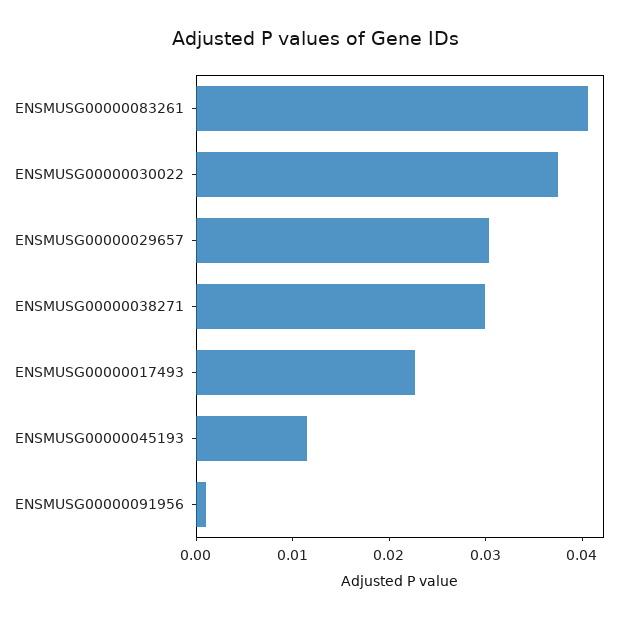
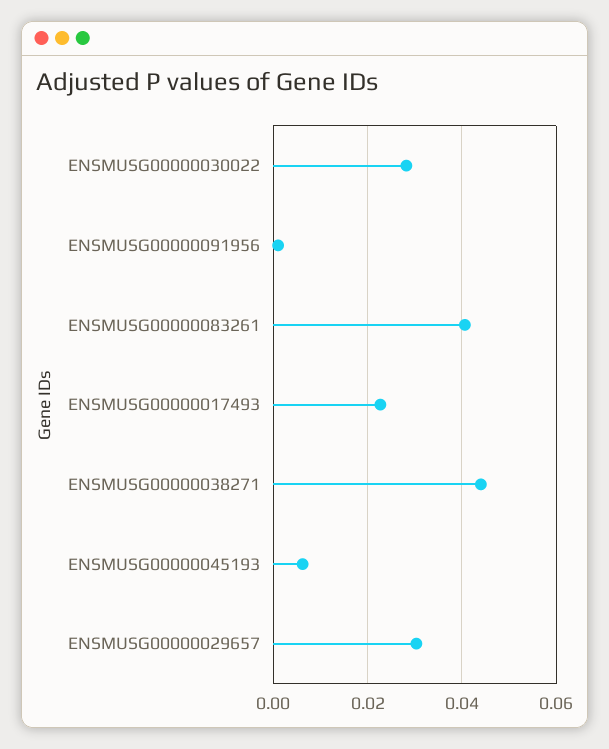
ENSMUSG00000030022: 0.038 -> 0.028
ENSMUSG00000038271: 0.03 -> 0.044
ENSMUSG00000045193: 0.012 -> 0.006

